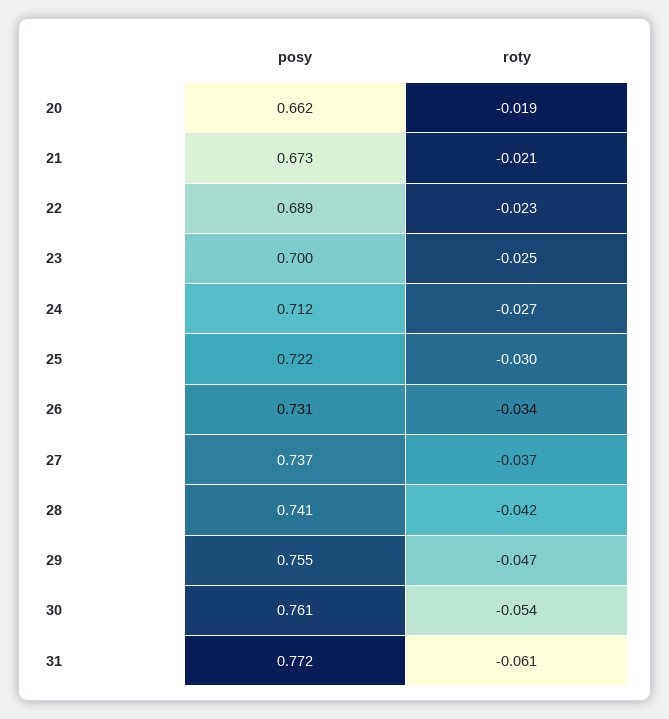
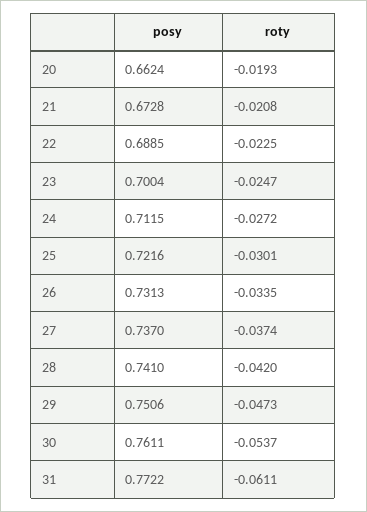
posy, 29: 0.755 -> 0.7506

